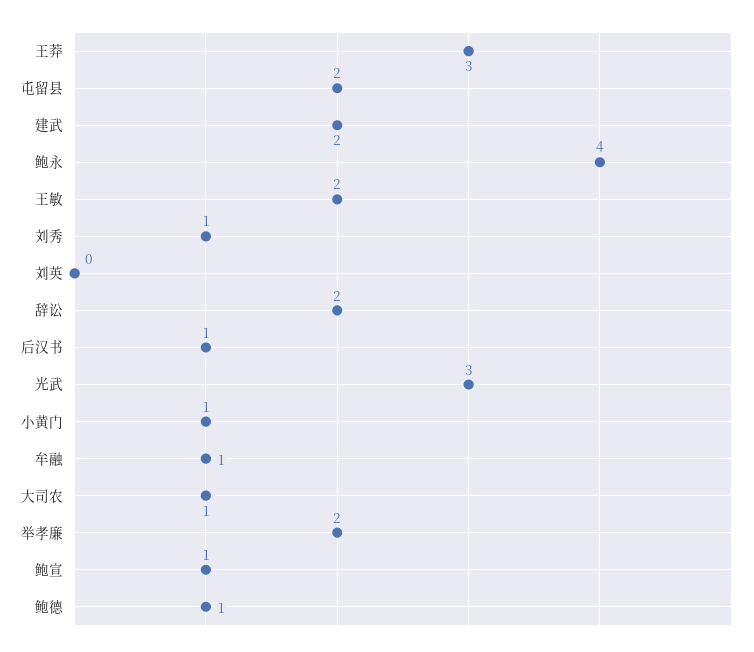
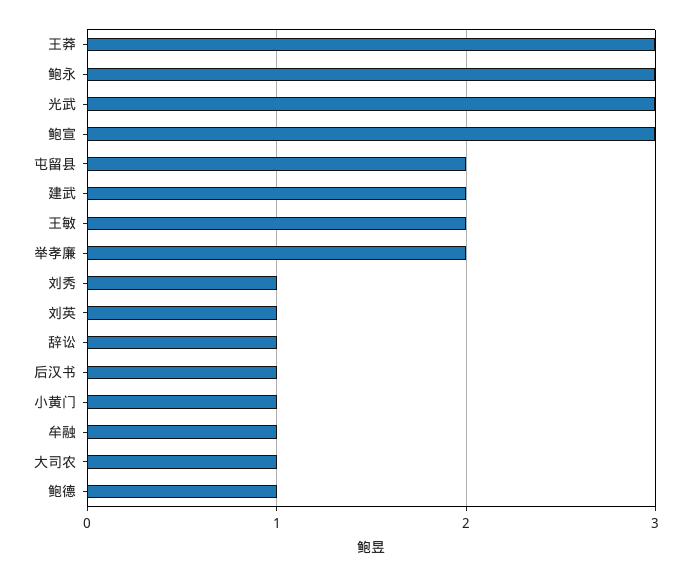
鲍永: 4 -> 3
刘英: 0 -> 1
辞讼: 2 -> 1
鲍宣: 1 -> 3

